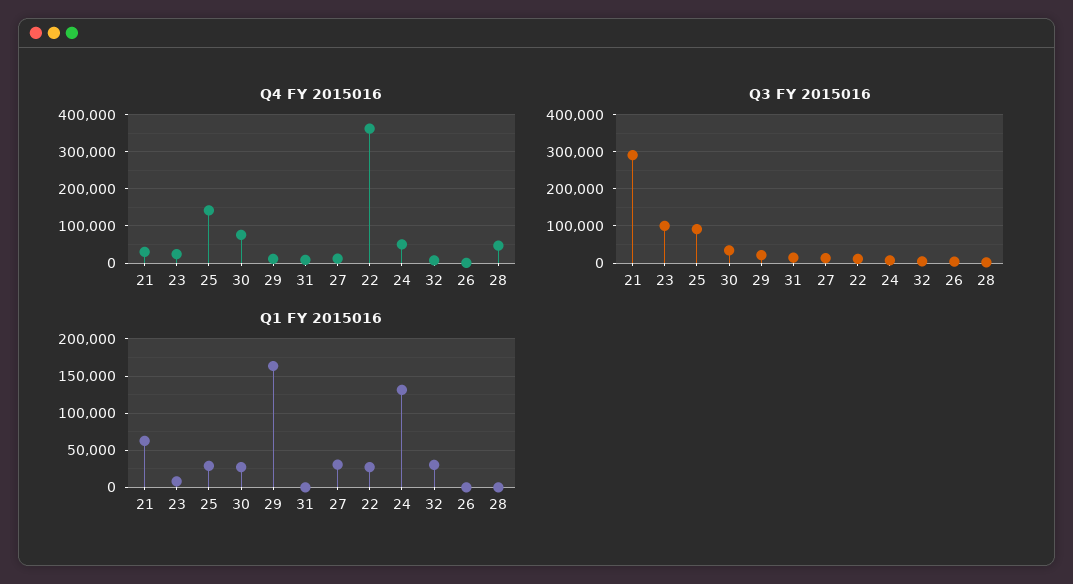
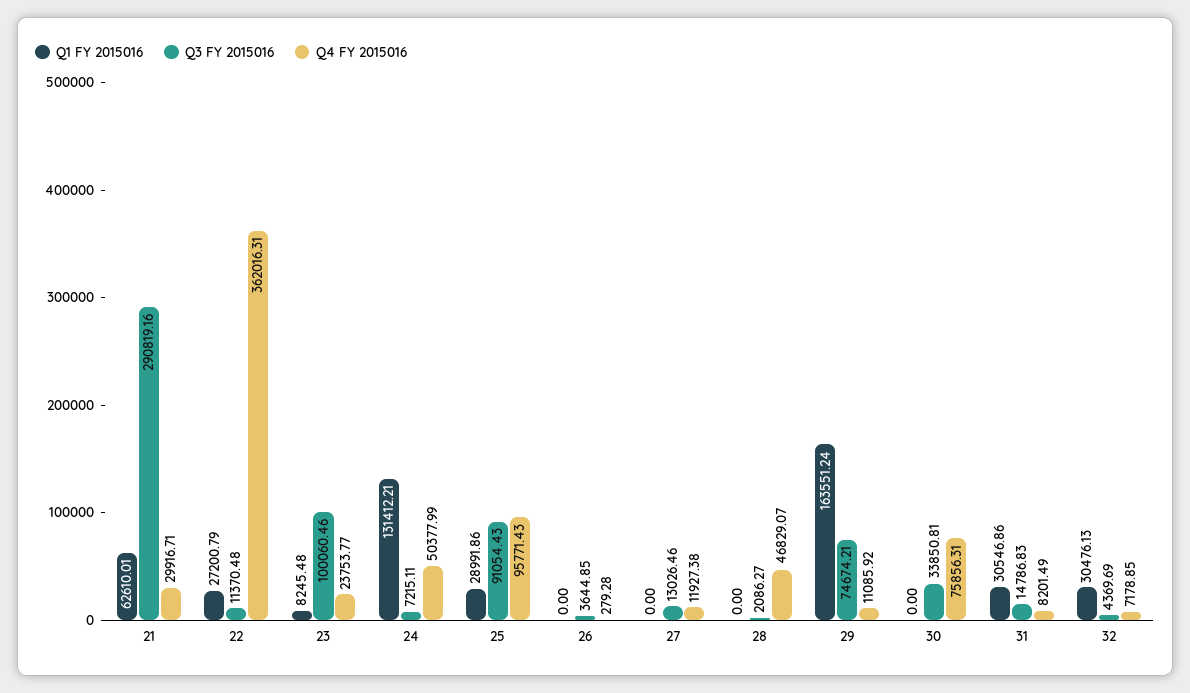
Q4 FY 2015016, 25: 140000 -> 95771.43
Q3 FY 2015016, 29: 20000 -> 74674.21
Q1 FY 2015016, 30: 30000 -> 0
Q1 FY 2015016, 31: 0 -> 30546.86
Q1 FY 2015016, 27: 30000 -> 0

